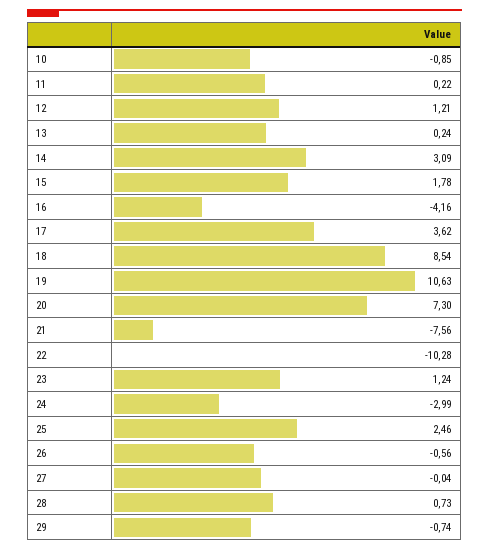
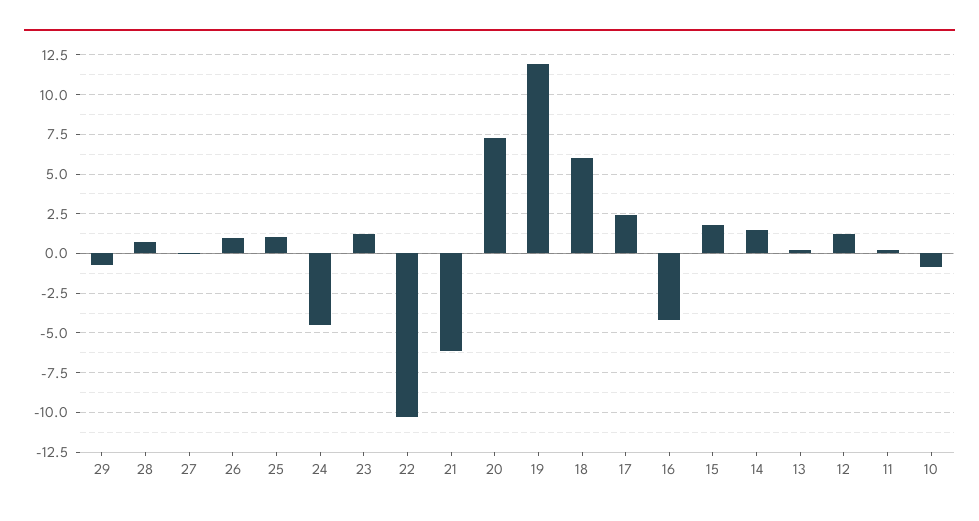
14: 3.09 -> 1.5
17: 3.62 -> 2.5
18: 8.54 -> 6
19: 10.63 -> 12
21: -7.56 -> -6
24: -2.99 -> -4.5
25: 2.46 -> 1
26: -0.56 -> 1

